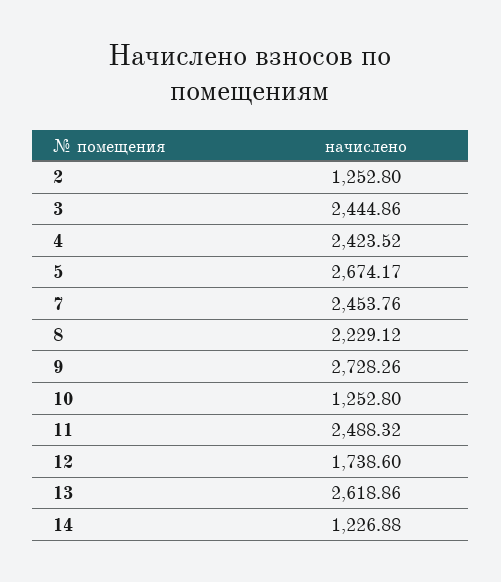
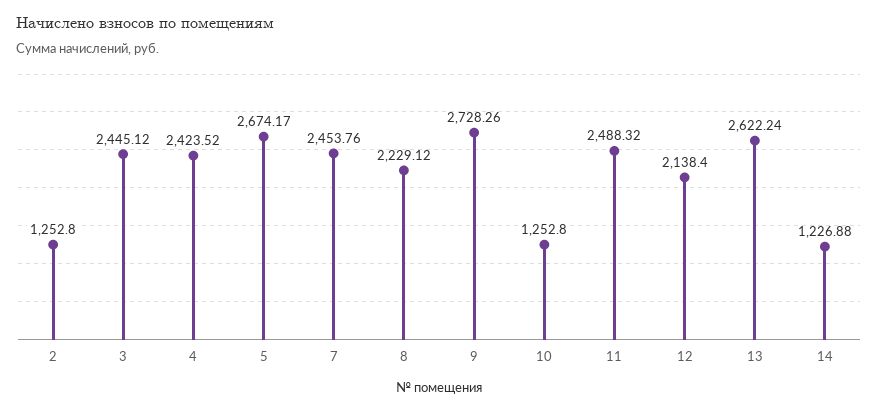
3: 2444.86 -> 2445.12
12: 1738.6 -> 2138.4
13: 2618.86 -> 2622.24

